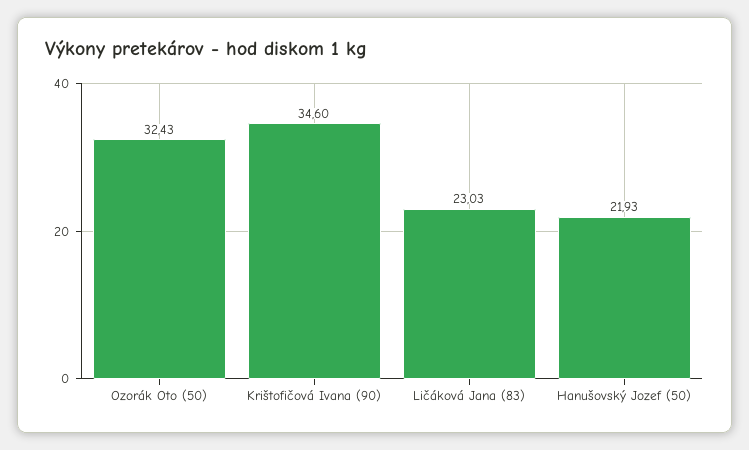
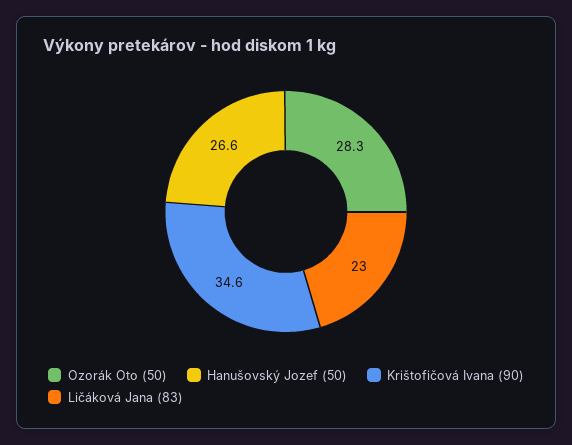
Ozorák Oto (50): 32.43 -> 28.3
Hanušovský Jozef (50): 21.93 -> 26.6

